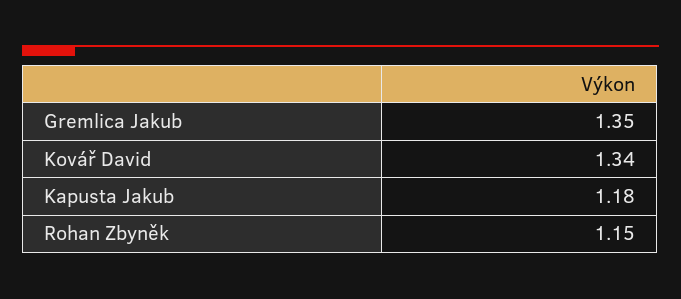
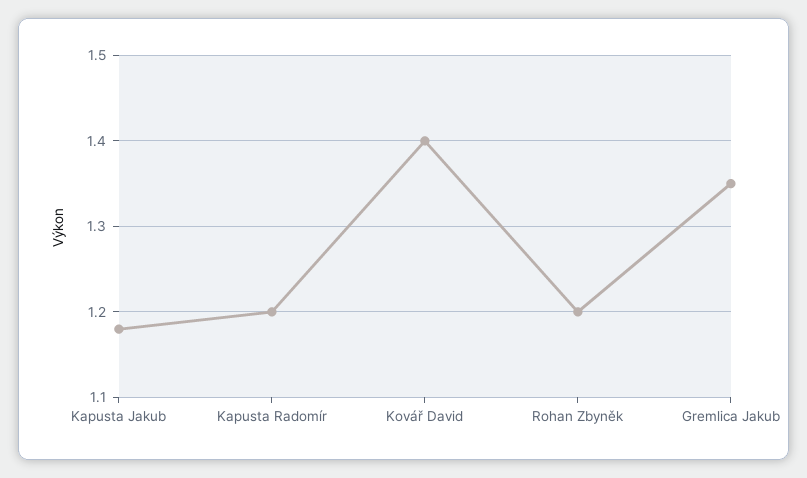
Kovář David: 1.34 -> 1.4
Rohan Zbyněk: 1.15 -> 1.2
Kapusta Radomír: none -> 1.2

